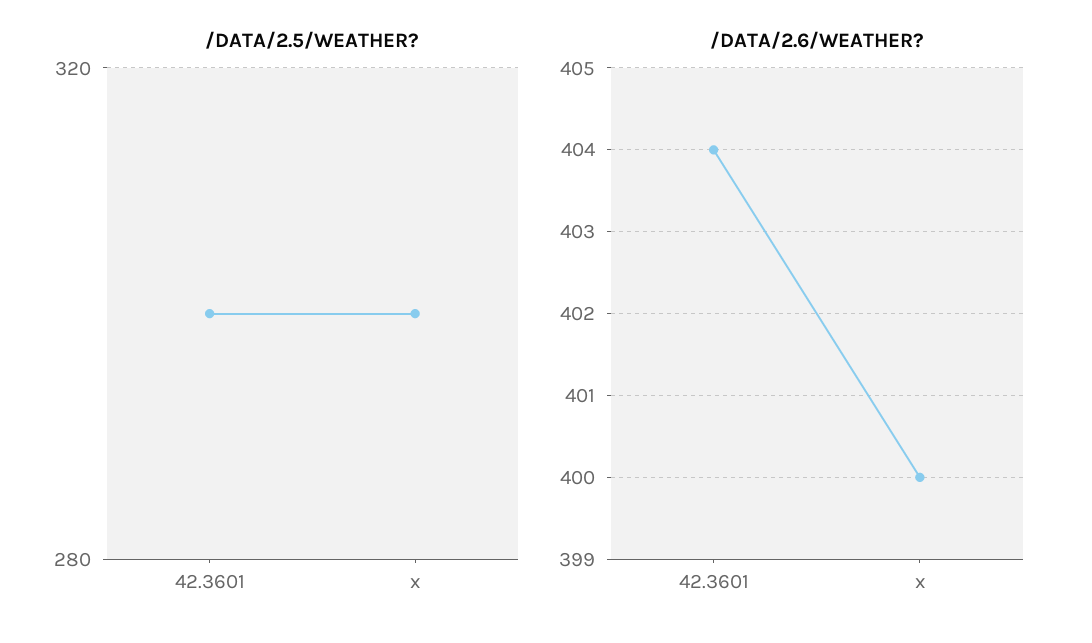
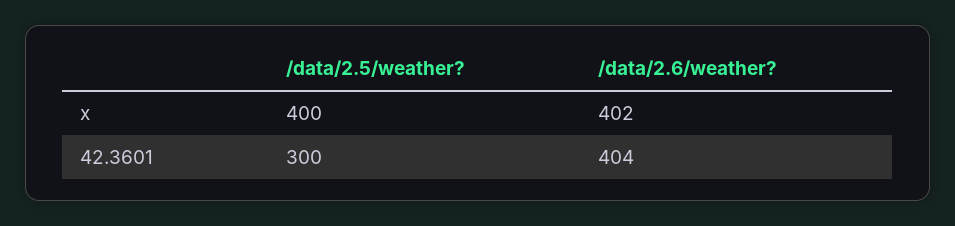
/DATA/2.5/WEATHER?, x: 300 -> 400
/DATA/2.6/WEATHER?, x: 400 -> 402

